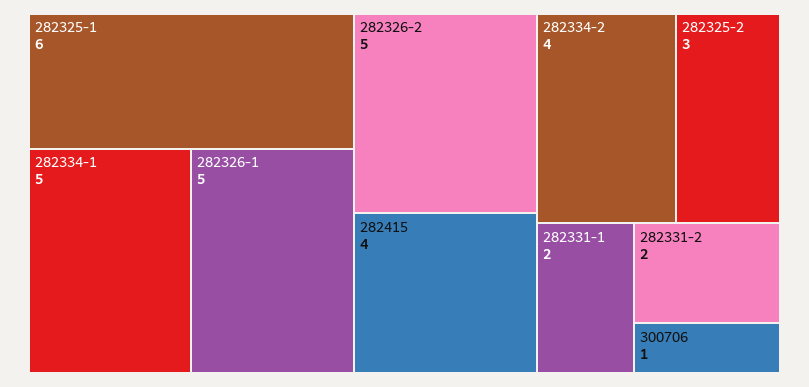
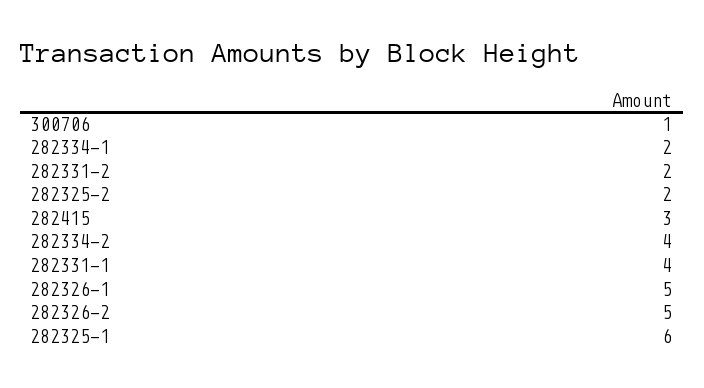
282334-1: 5 -> 2
282415: 4 -> 3
282325-2: 3 -> 2
282331-1: 2 -> 4

